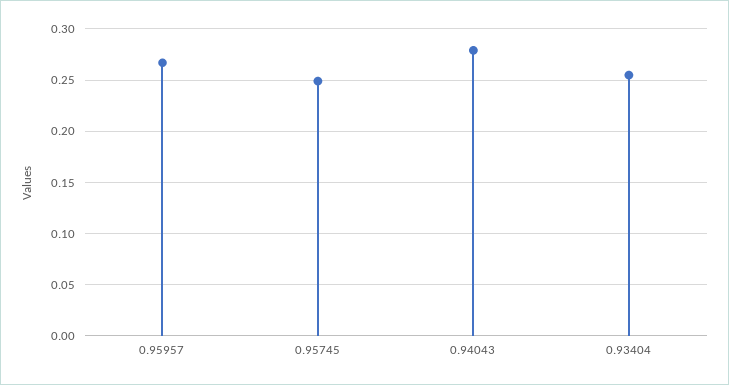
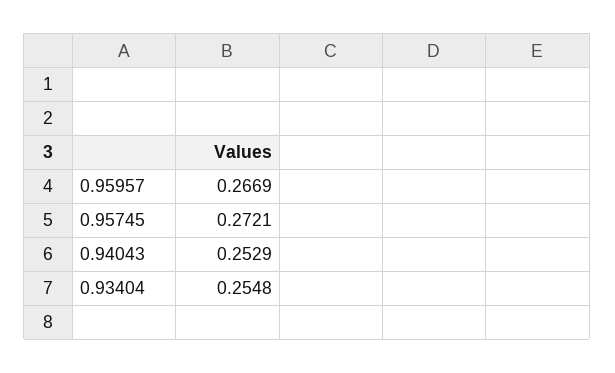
0.95745: 0.25 -> 0.2721
0.94043: 0.28 -> 0.2529

